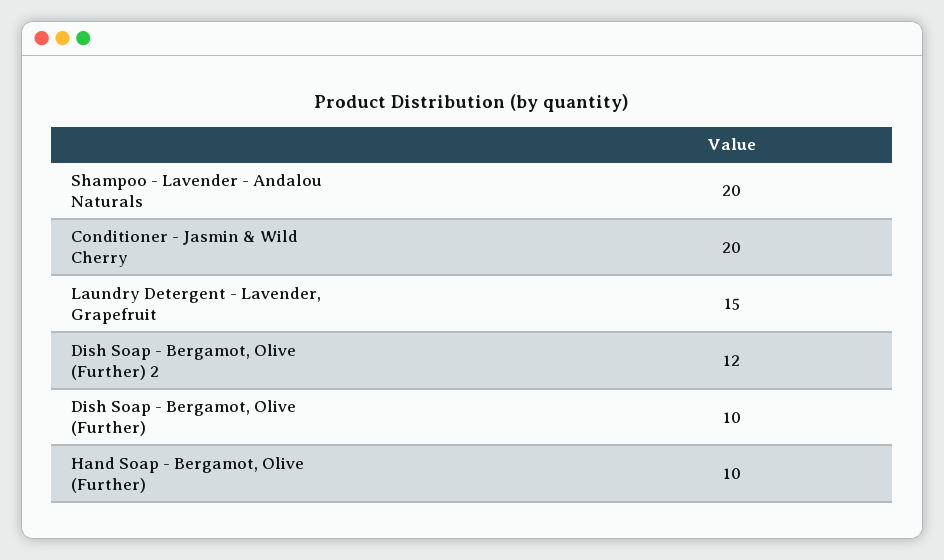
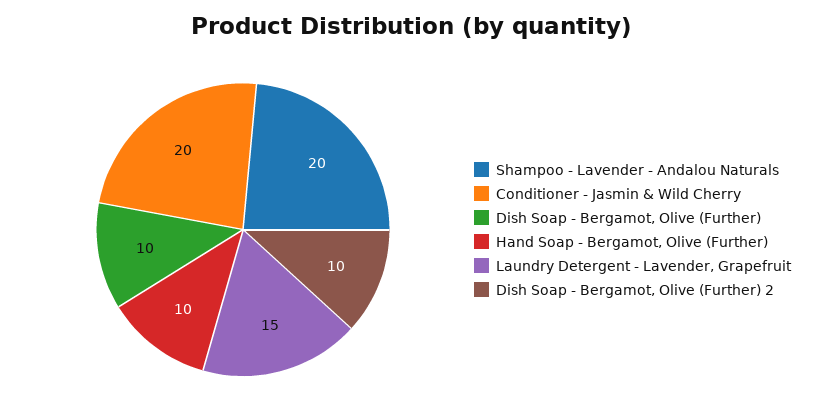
Dish Soap - Bergamot, Olive (Further) 2: 12 -> 10

